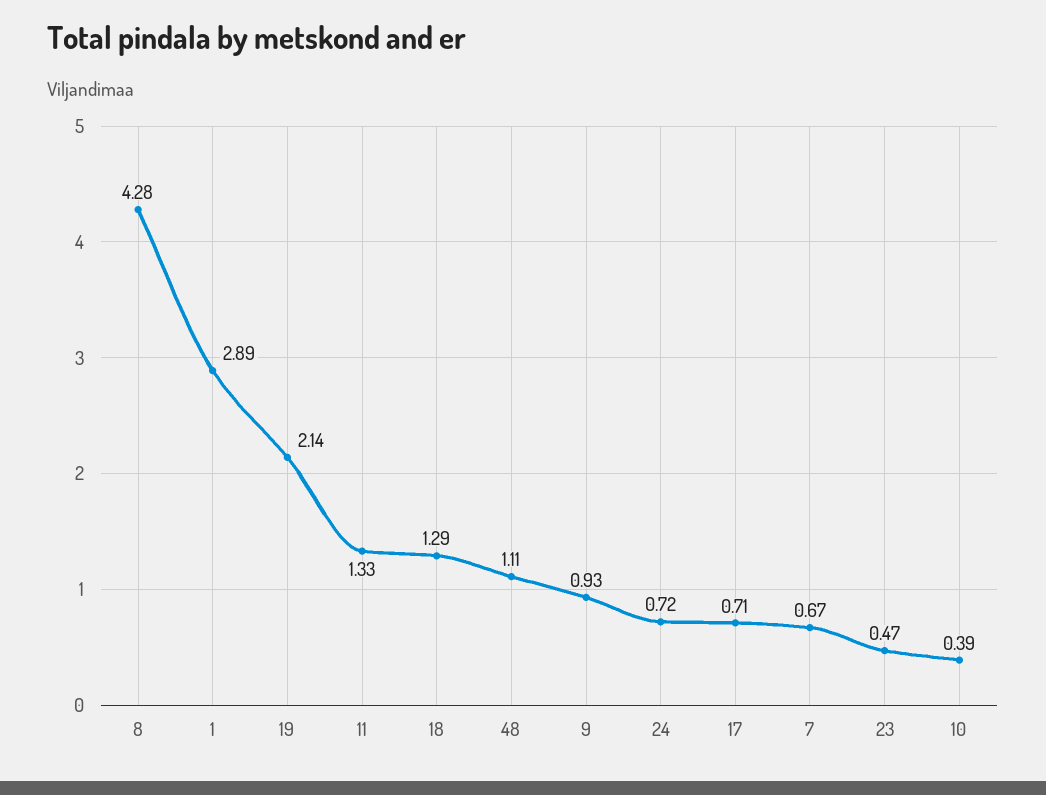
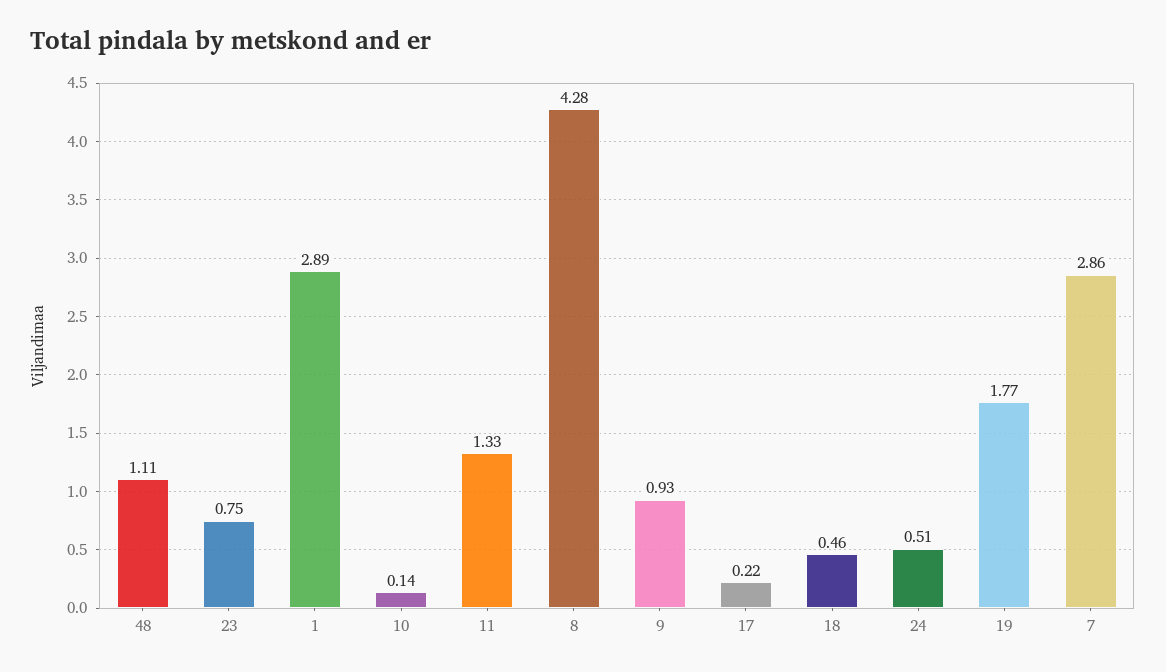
19: 2.14 -> 1.77
18: 1.29 -> 0.46
24: 0.72 -> 0.51
17: 0.71 -> 0.22
7: 0.67 -> 2.86
23: 0.47 -> 0.75
10: 0.39 -> 0.14

